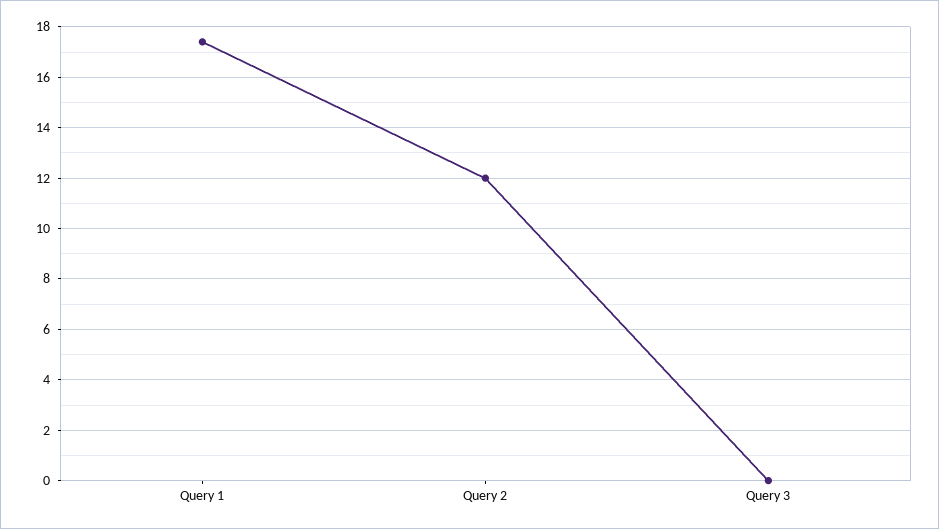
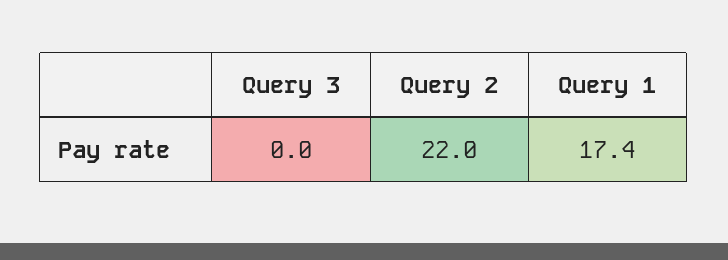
Query 2: 12 -> 22

